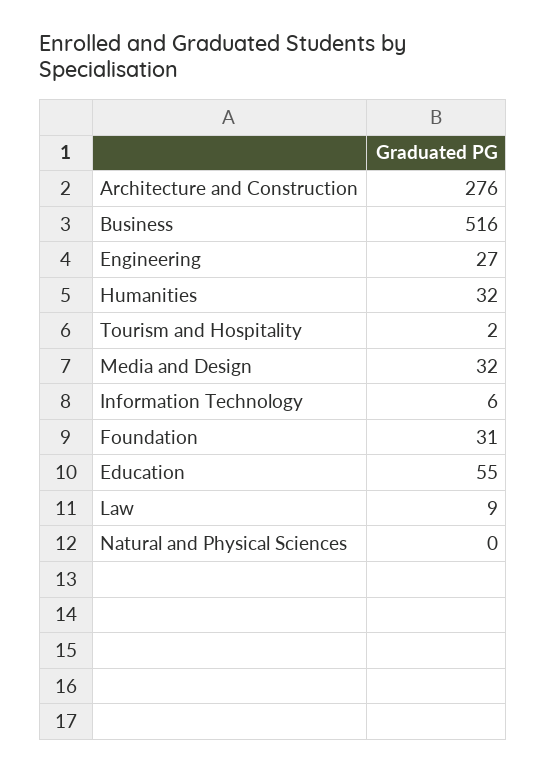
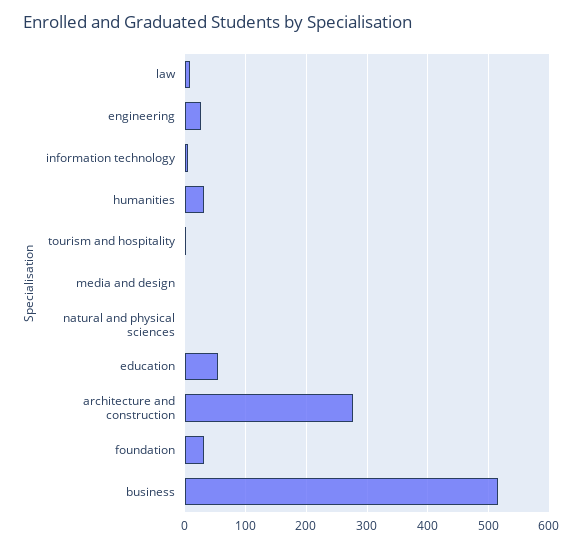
Media and Design: 32 -> 0

